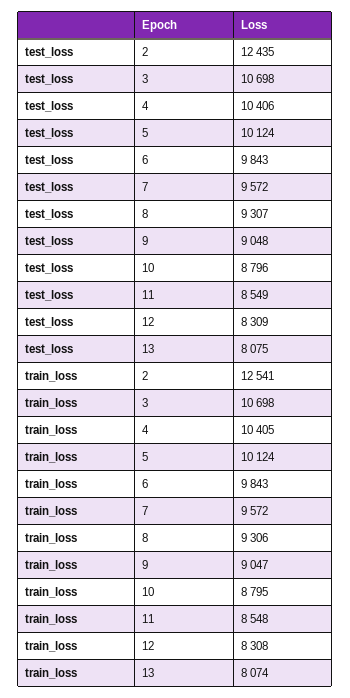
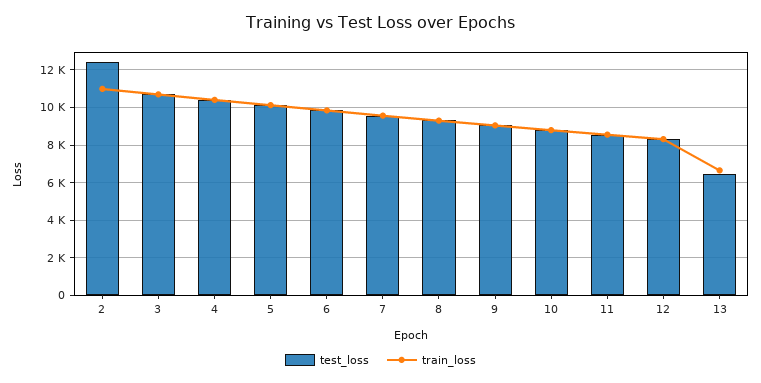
test_loss, 13: 8075 -> 6500
train_loss, 2: 12541 -> 11000
train_loss, 13: 8074 -> 6500

